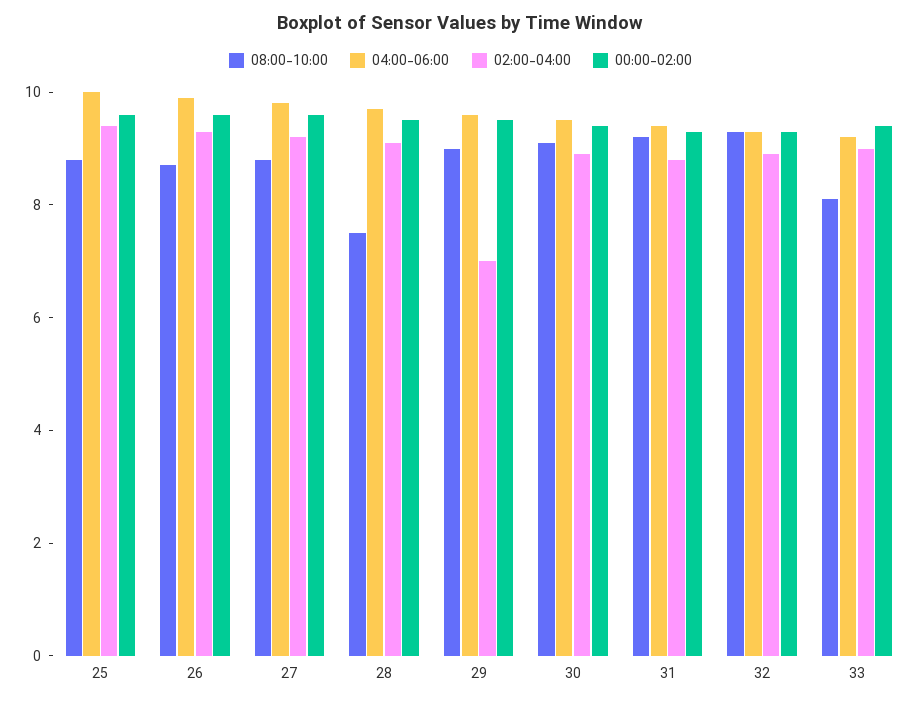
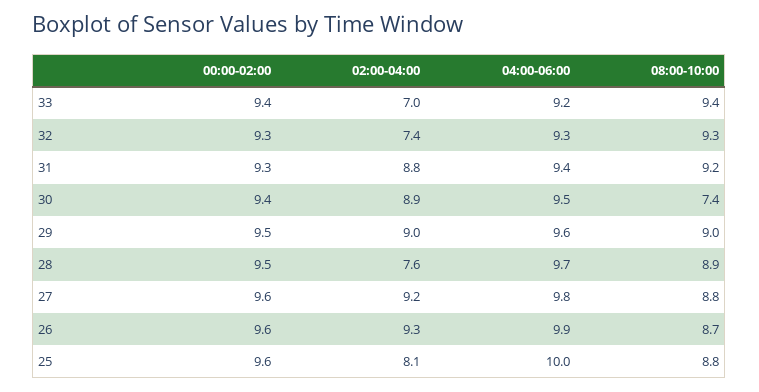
02:00-04:00, 25: 9.5 -> 8.1
08:00-10:00, 28: 7.5 -> 8.9
02:00-04:00, 28: 9 -> 7.6
02:00-04:00, 29: 7 -> 9
08:00-10:00, 30: 9 -> 7.4
02:00-04:00, 32: 9 -> 7.4
08:00-10:00, 33: 8 -> 9.4
02:00-04:00, 33: 9 -> 7

